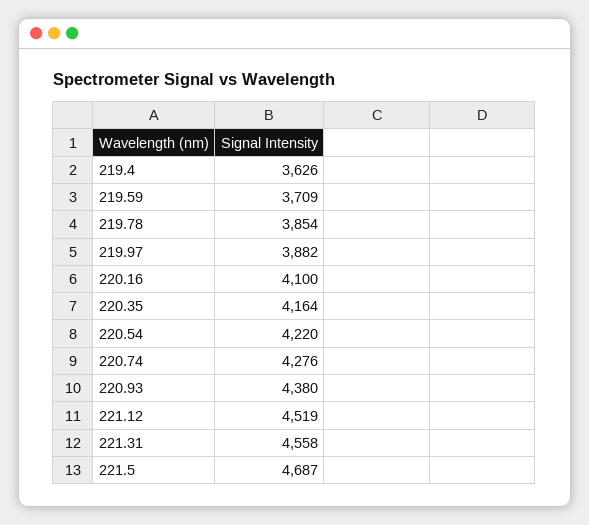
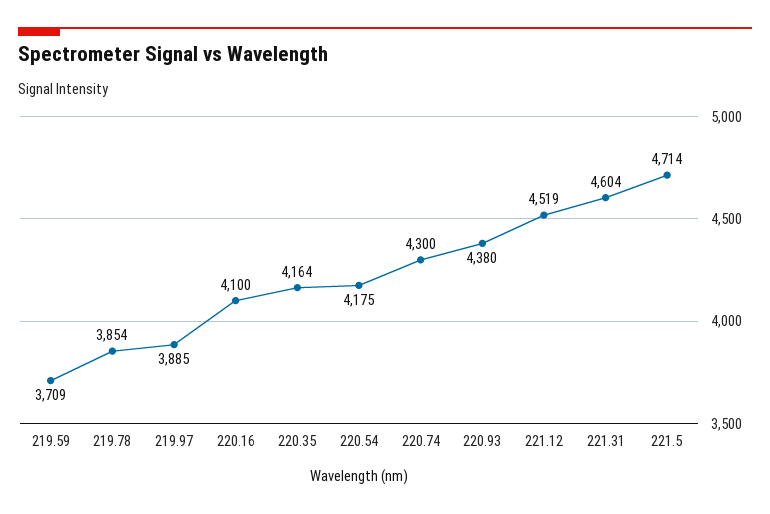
219.4: 3626 -> none
219.97: 3882 -> 3885
220.54: 4220 -> 4175
220.74: 4276 -> 4300
221.31: 4558 -> 4604
221.5: 4687 -> 4714

